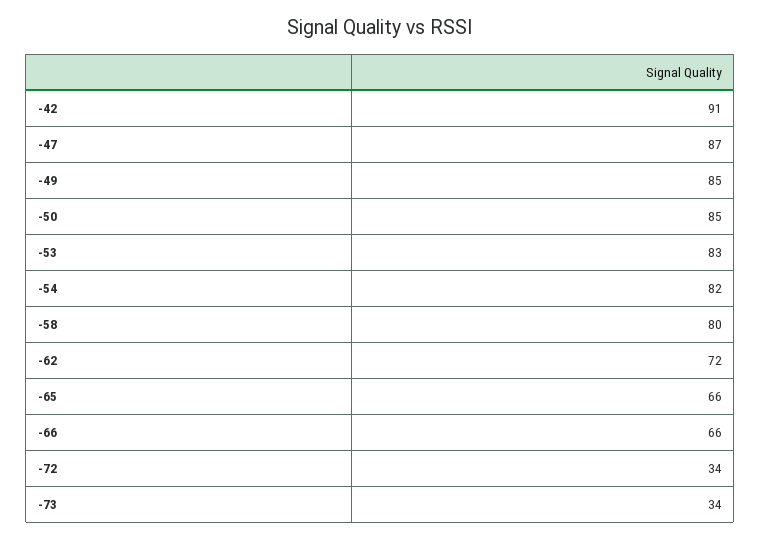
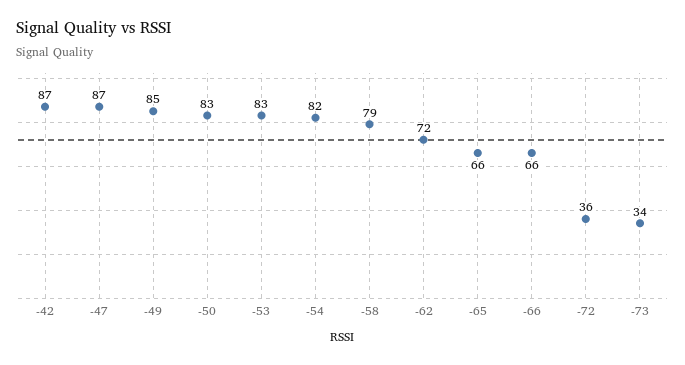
-42: 91 -> 87
-50: 85 -> 83
-58: 80 -> 79
-72: 34 -> 36

